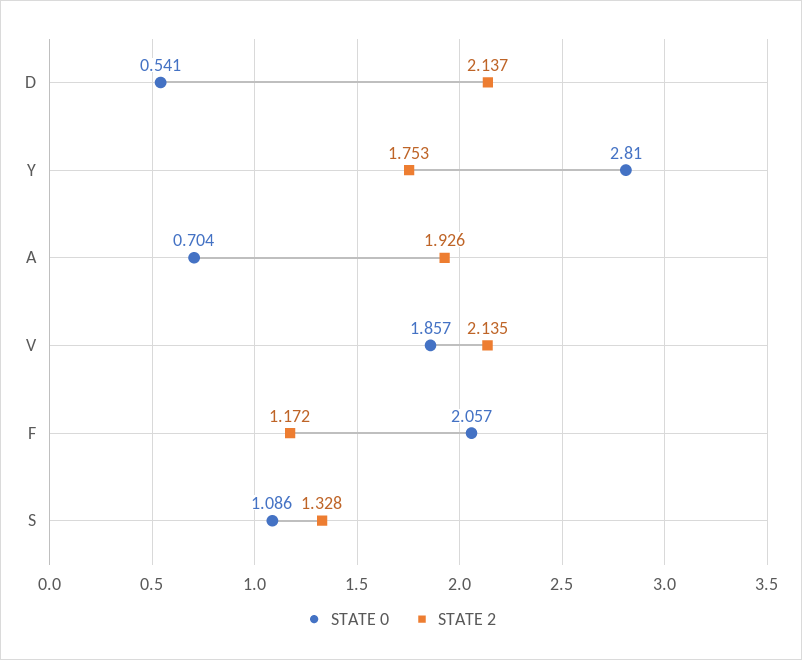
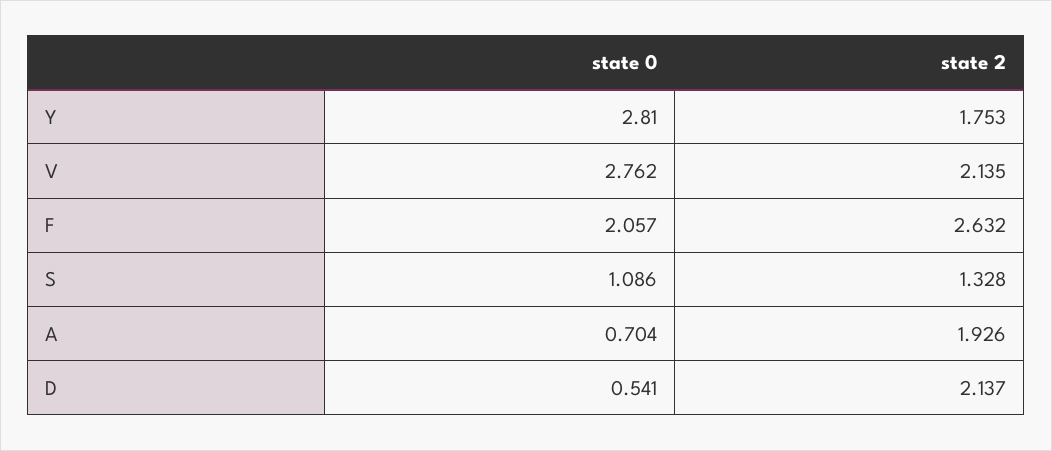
STATE 0, V: 1.857 -> 2.762
STATE 2, F: 1.172 -> 2.632

